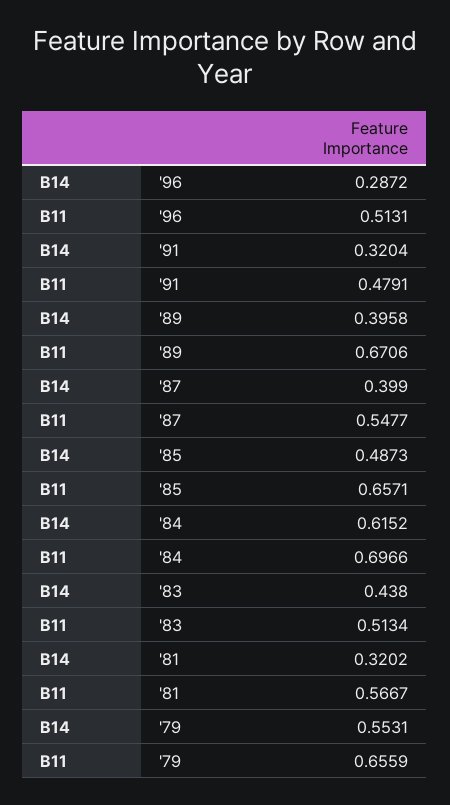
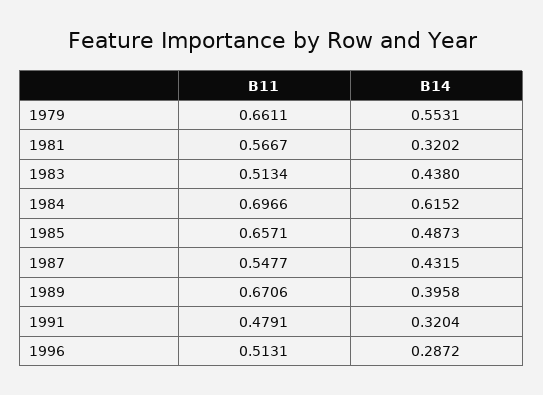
B14, '87: 0.399 -> 0.4315
B11, '79: 0.6559 -> 0.6611

